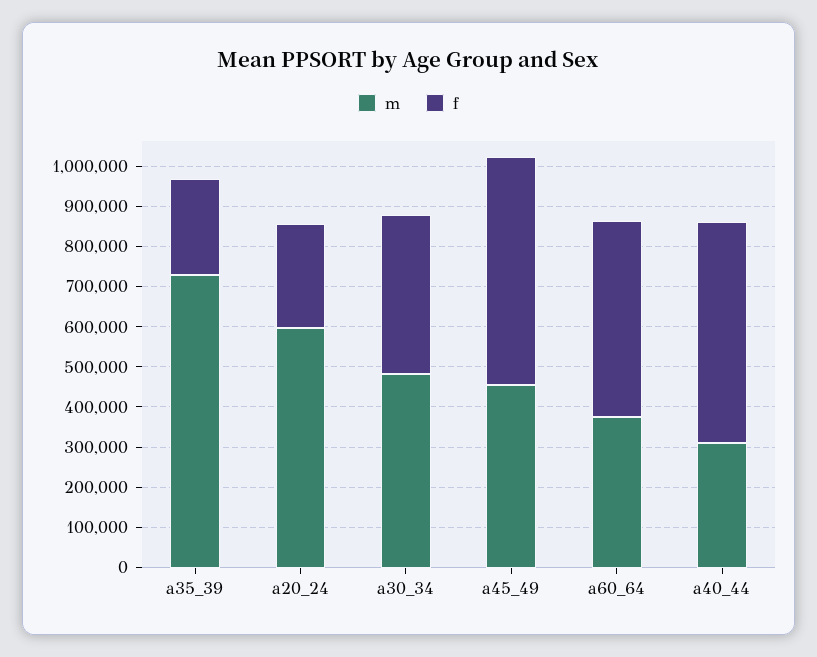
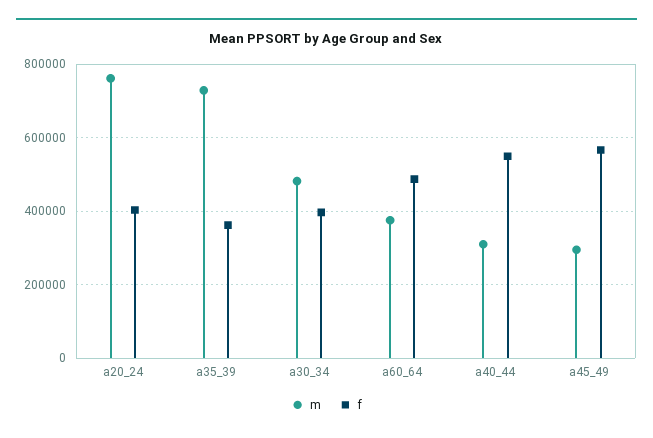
f, a35_39: 240000 -> 360000
m, a20_24: 600000 -> 760000
f, a20_24: 260000 -> 400000
m, a45_49: 460000 -> 300000

